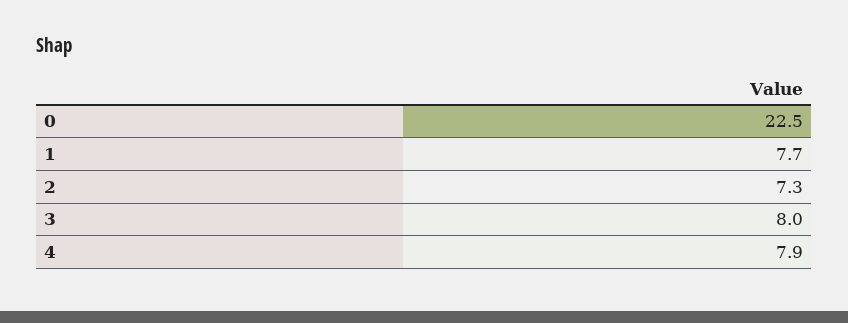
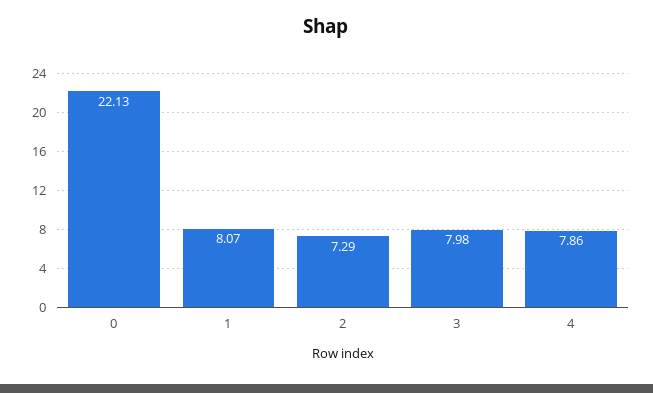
0: 22.5 -> 22.13
1: 7.7 -> 8.07

